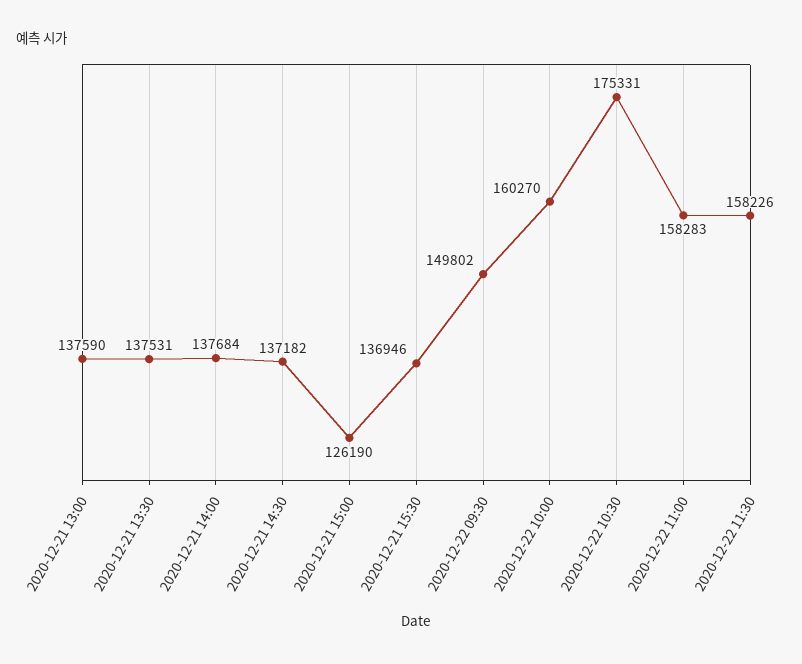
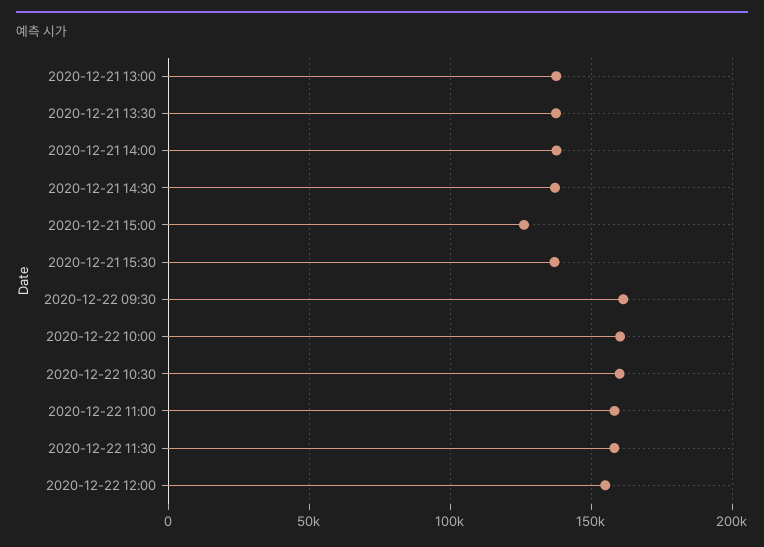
2020-12-22 09:30: 149802 -> 160000
2020-12-22 10:30: 175331 -> 160000
2020-12-22 12:00: none -> 155000

